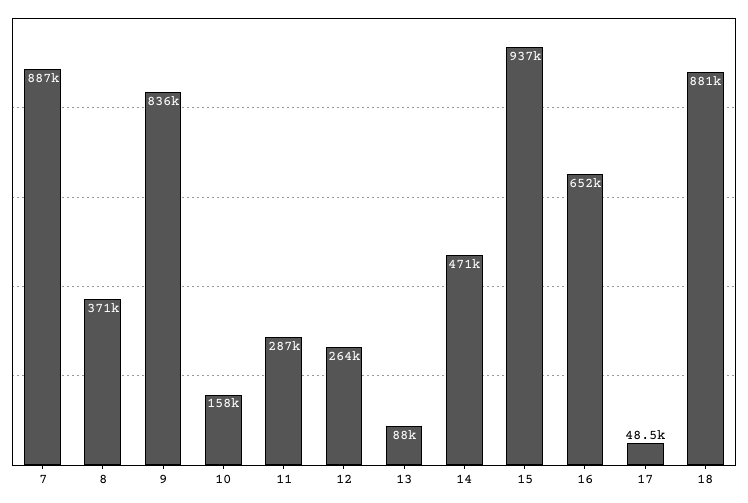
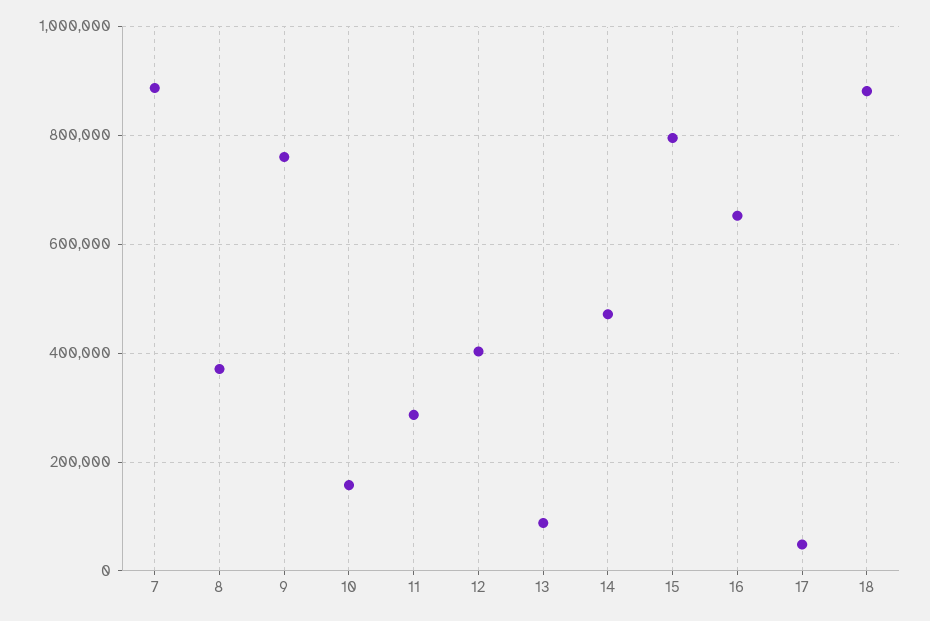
9: 836000 -> 760000
12: 264000 -> 400000
15: 937000 -> 800000

